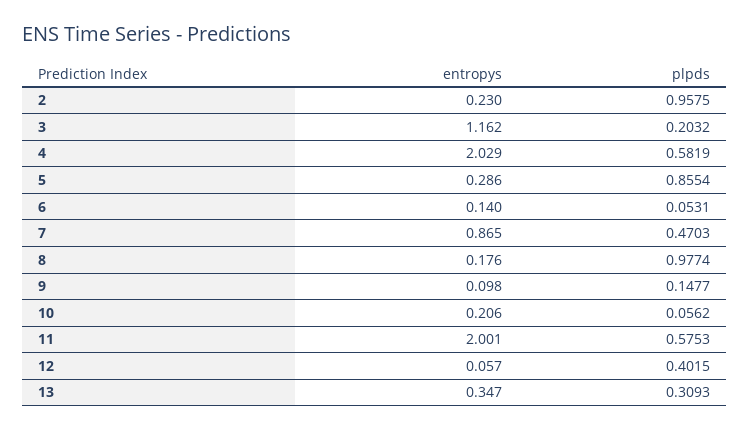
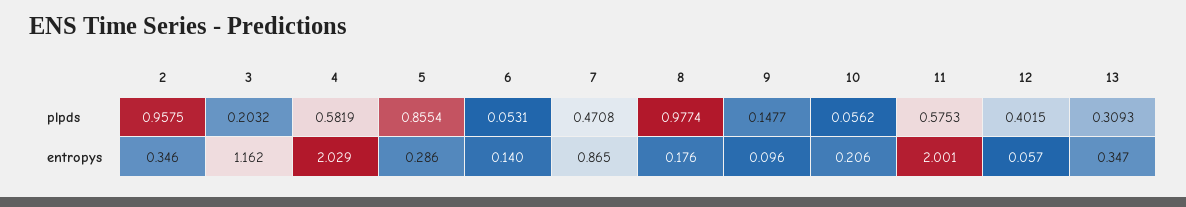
entropys, 2: 0.23 -> 0.346
plpds, 7: 0.4703 -> 0.4708
entropys, 9: 0.098 -> 0.096

